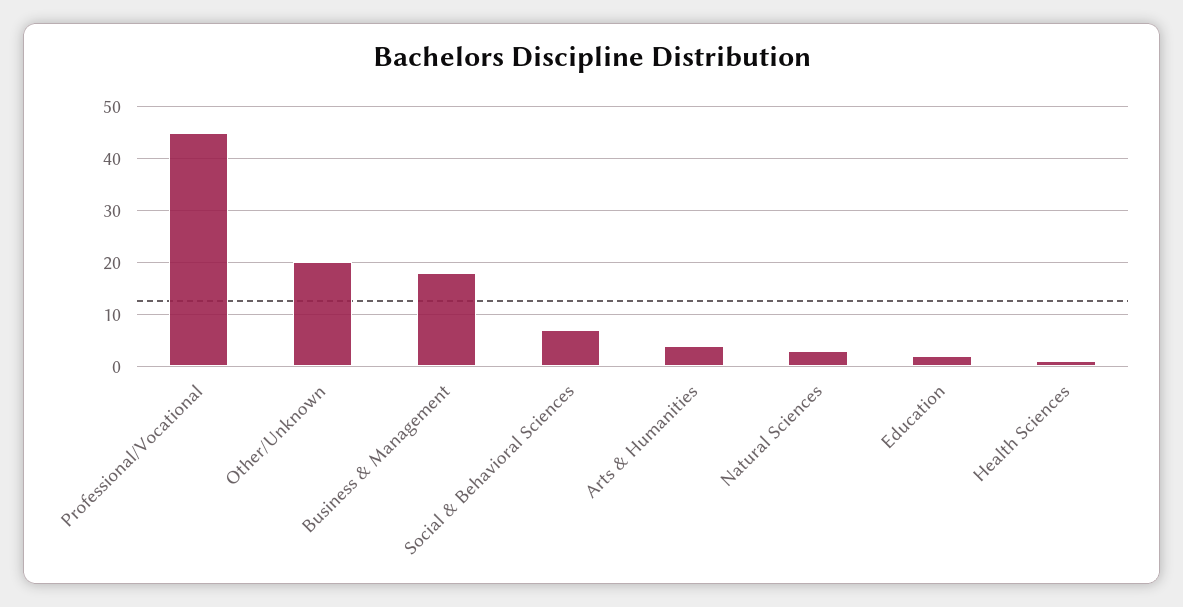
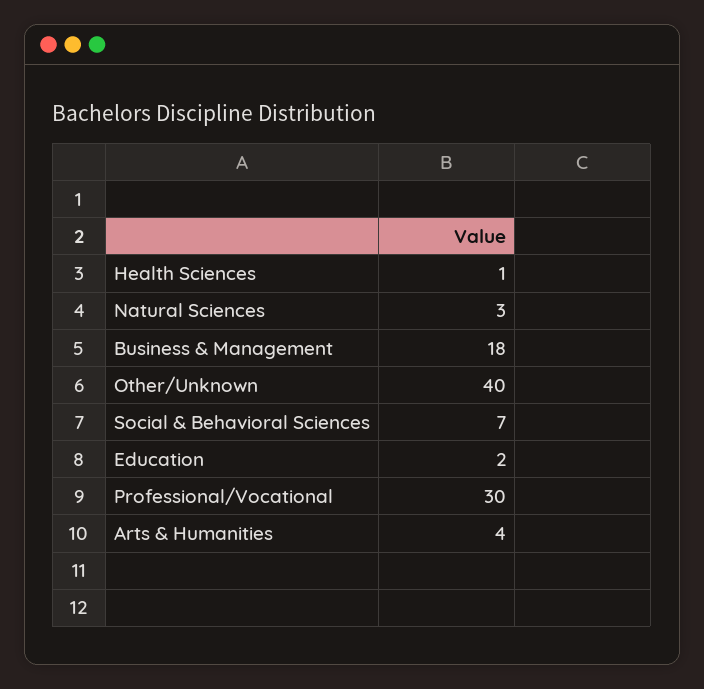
Professional/Vocational: 45 -> 30
Other/Unknown: 20 -> 40

